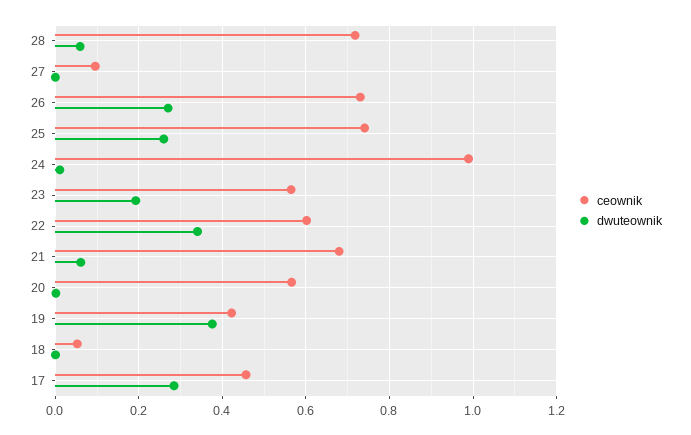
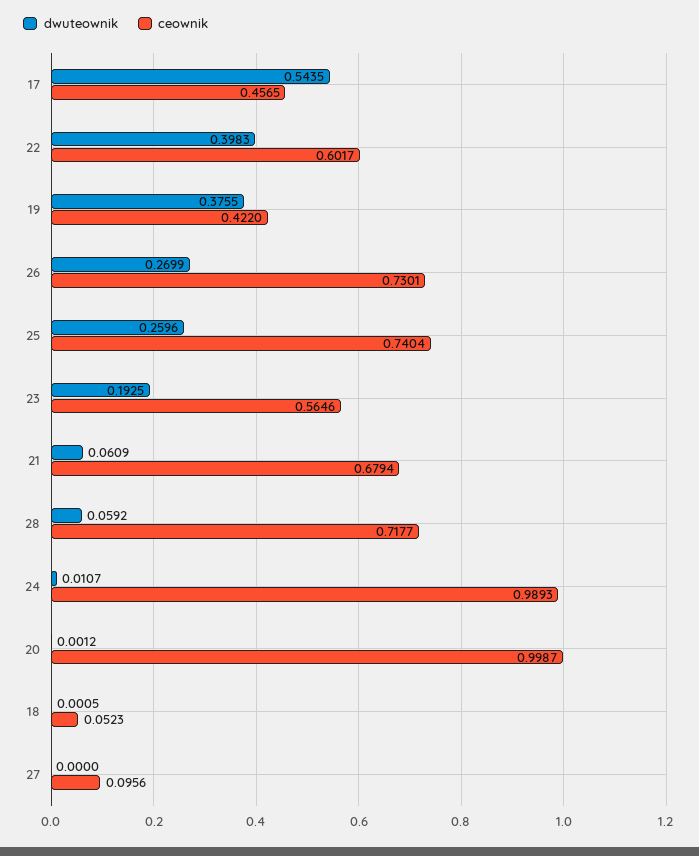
dwuteownik, 22: 0.34 -> 0.3983
ceownik, 20: 0.56 -> 0.9987
dwuteownik, 17: 0.28 -> 0.5435

